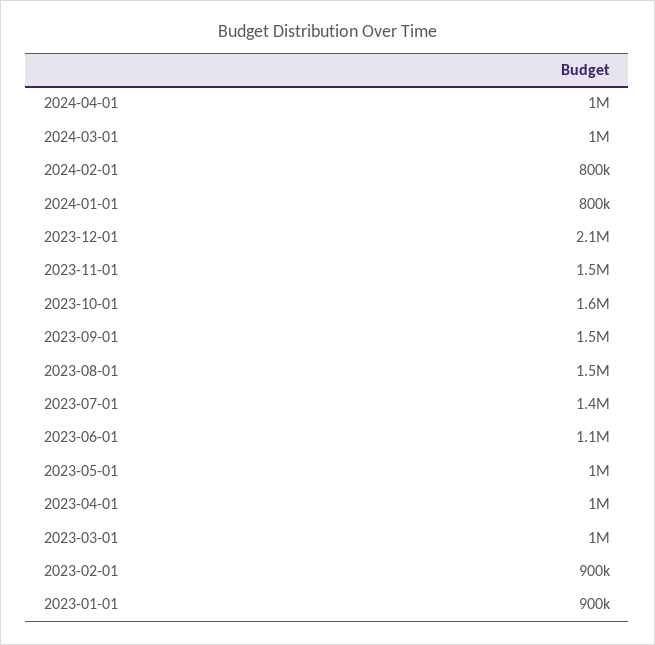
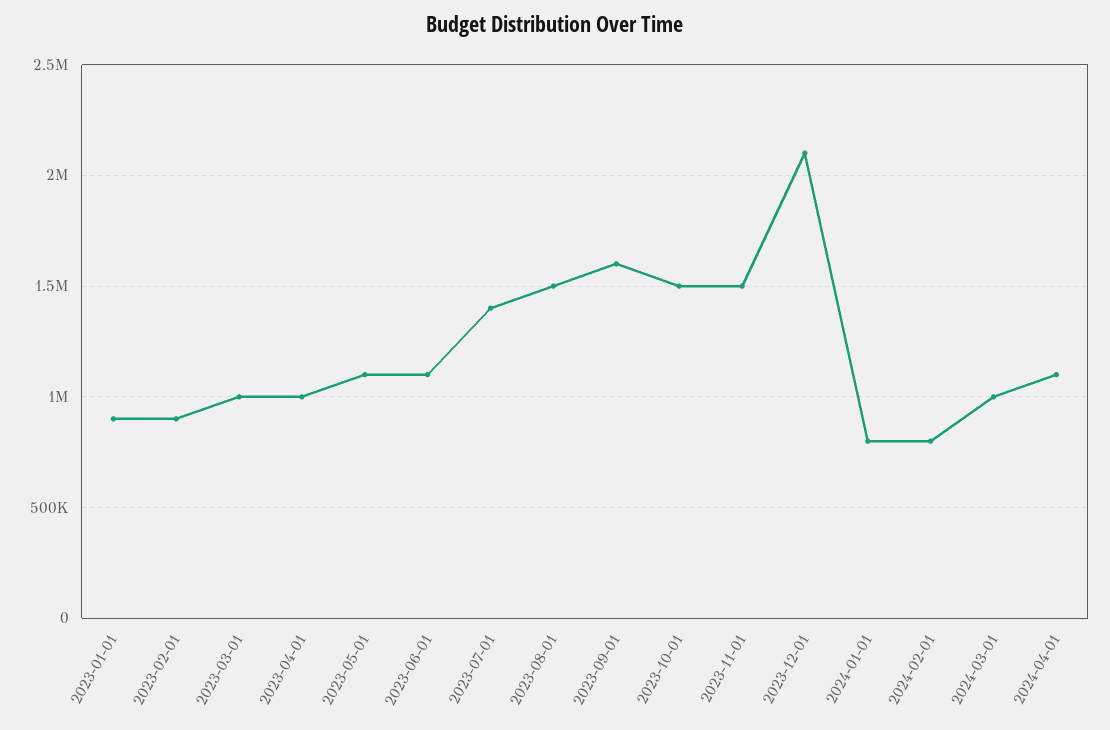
2024-04-01: 1000000 -> 1100000
2023-10-01: 1600000 -> 1500000
2023-09-01: 1500000 -> 1600000
2023-05-01: 1000000 -> 1100000

